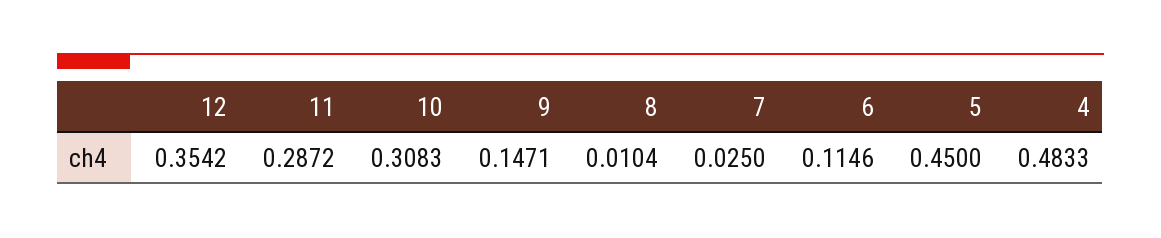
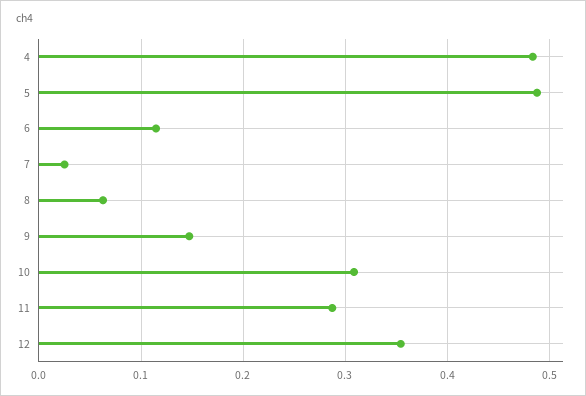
8: 0.0104 -> 0.06
5: 0.45 -> 0.49

